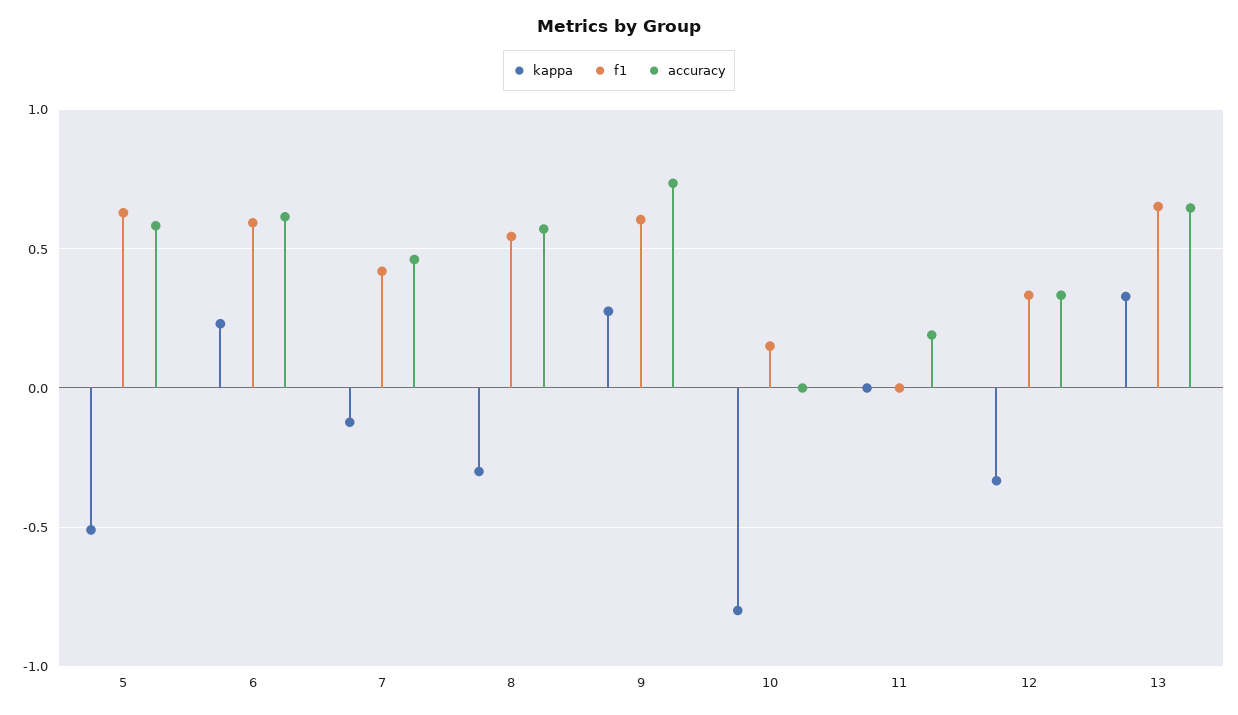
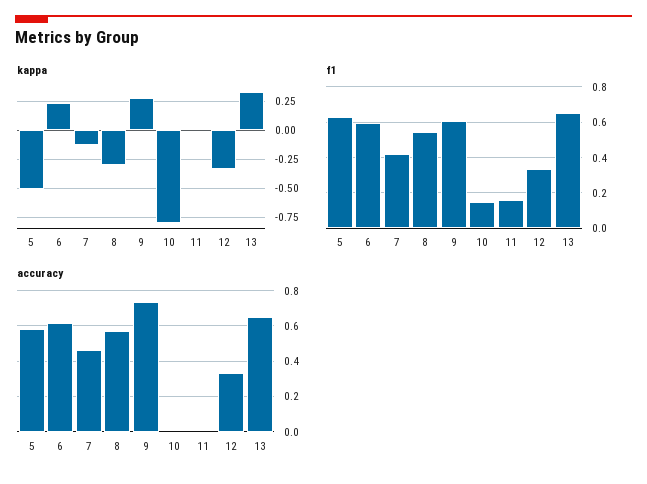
f1, 11: 0 -> 0.15
accuracy, 11: 0.2 -> 0

